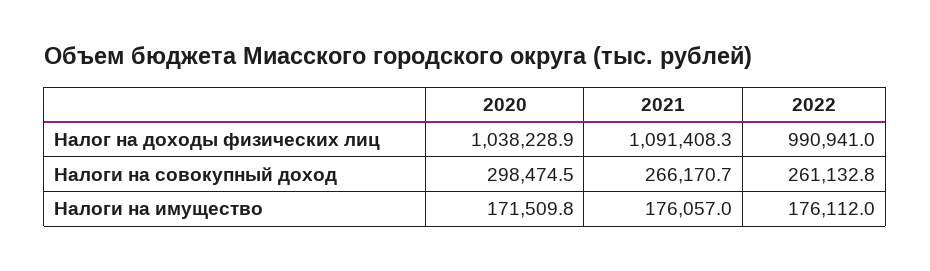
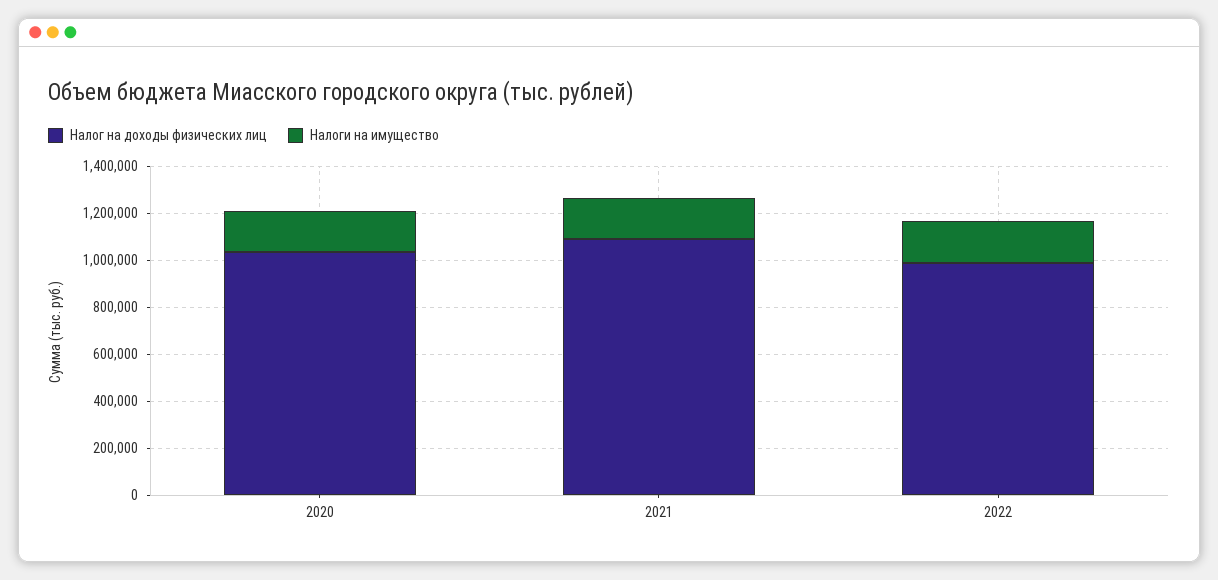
Налоги на совокупный доход, 2020: 298474.5 -> none
Налоги на совокупный доход, 2021: 266170.7 -> none
Налоги на совокупный доход, 2022: 261132.8 -> none

